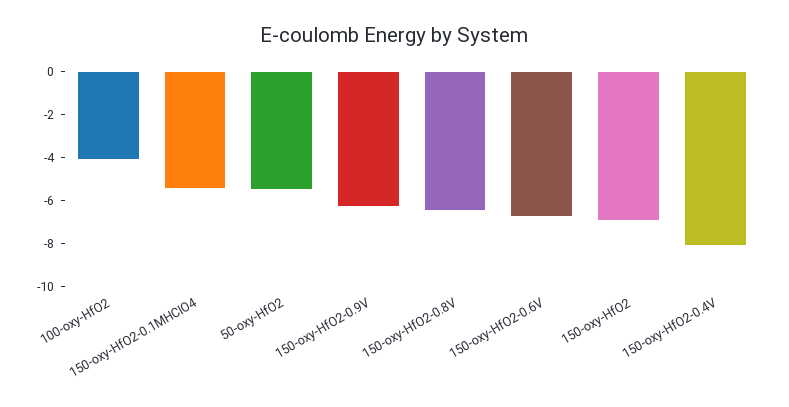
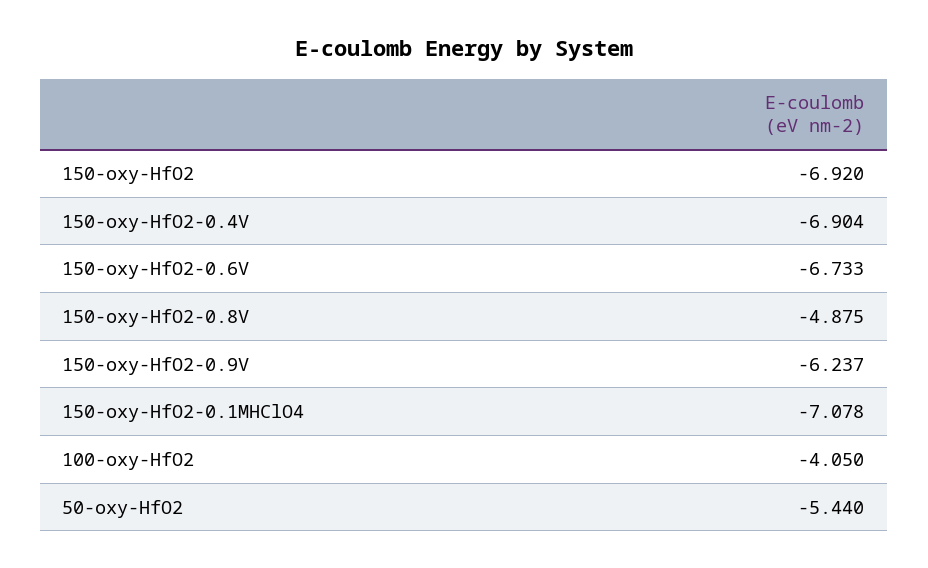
150-oxy-HfO2-0.1MHClO4: -5.5 -> -7.078
150-oxy-HfO2-0.8V: -6.5 -> -4.875
150-oxy-HfO2-0.4V: -8 -> -6.904

